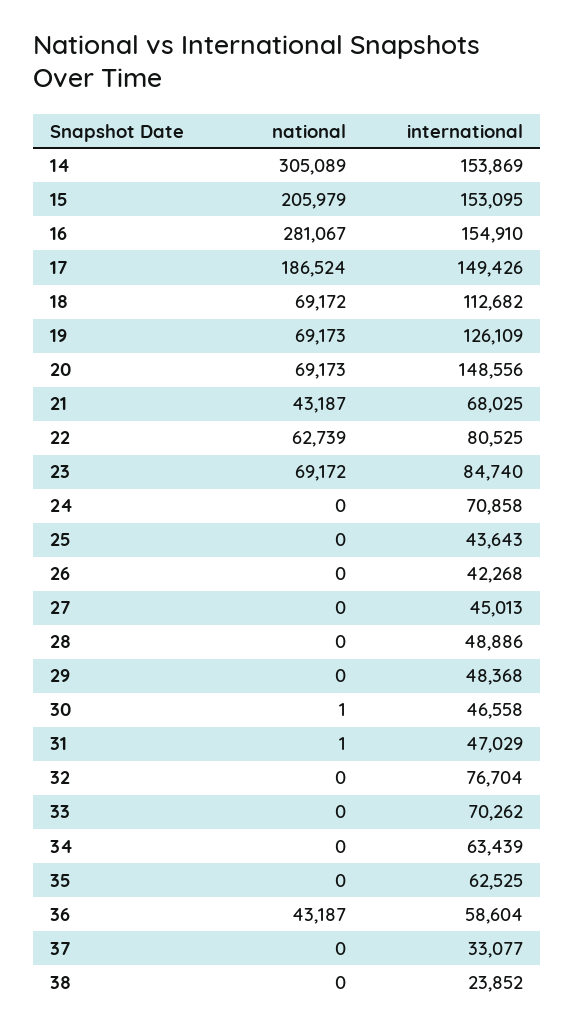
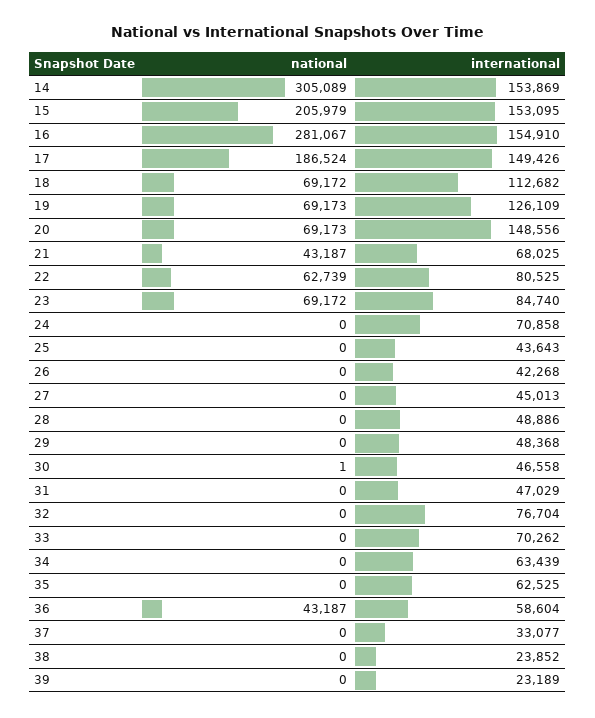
national, 31: 1 -> 0
national, 39: none -> 0
international, 39: none -> 23189

